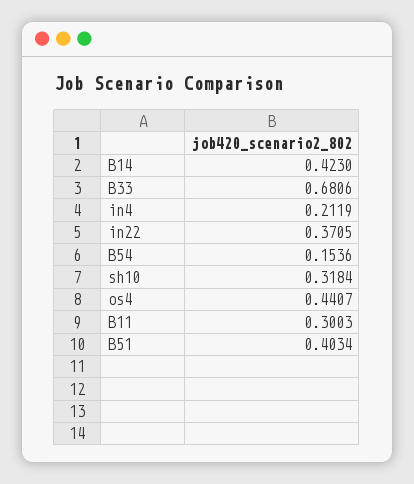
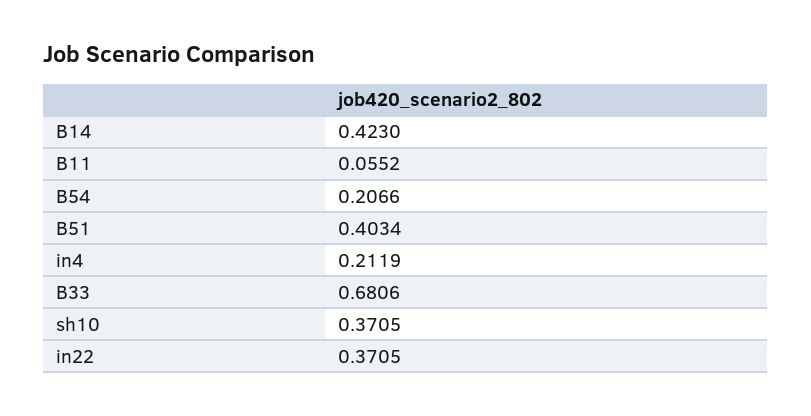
B54: 0.1536 -> 0.2066
sh10: 0.3184 -> 0.3705
os4: 0.4407 -> none
B11: 0.3003 -> 0.0552

